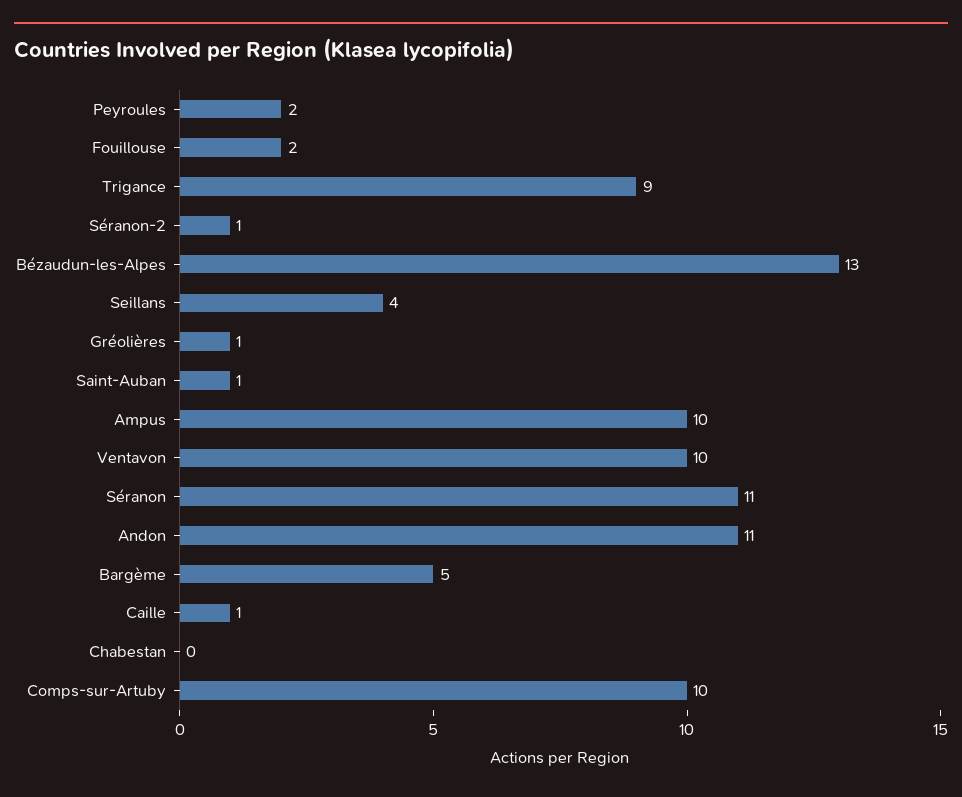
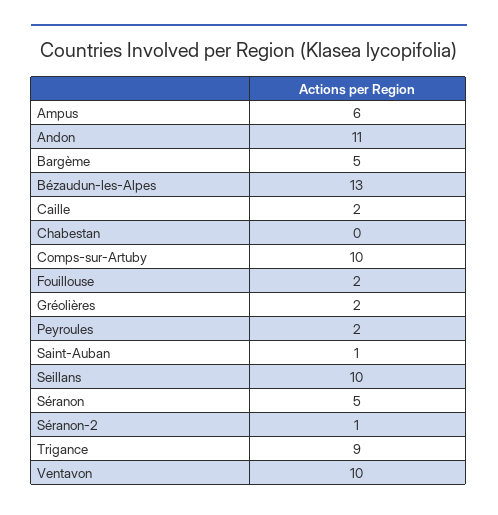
Seillans: 4 -> 10
Gréolières: 1 -> 2
Ampus: 10 -> 6
Séranon: 11 -> 5
Caille: 1 -> 2

